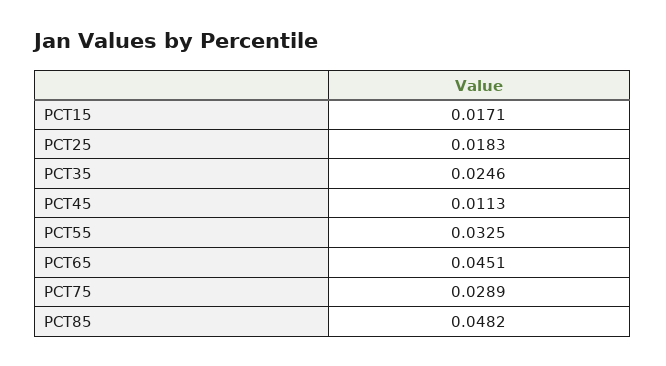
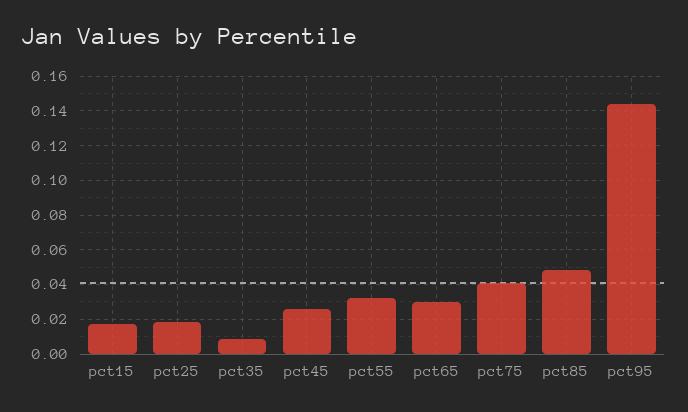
PCT35: 0.0246 -> 0.01
PCT45: 0.0113 -> 0.025
PCT65: 0.0451 -> 0.03
PCT75: 0.0289 -> 0.04
pct95: none -> 0.145

